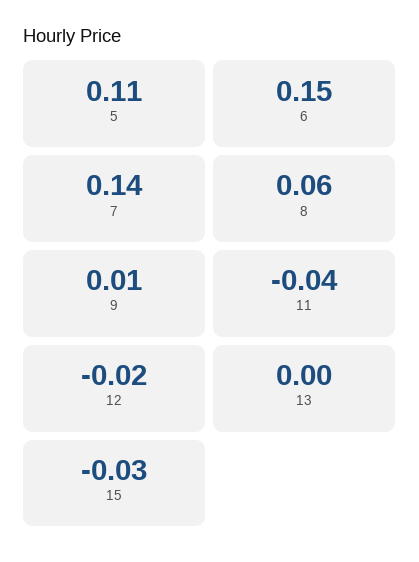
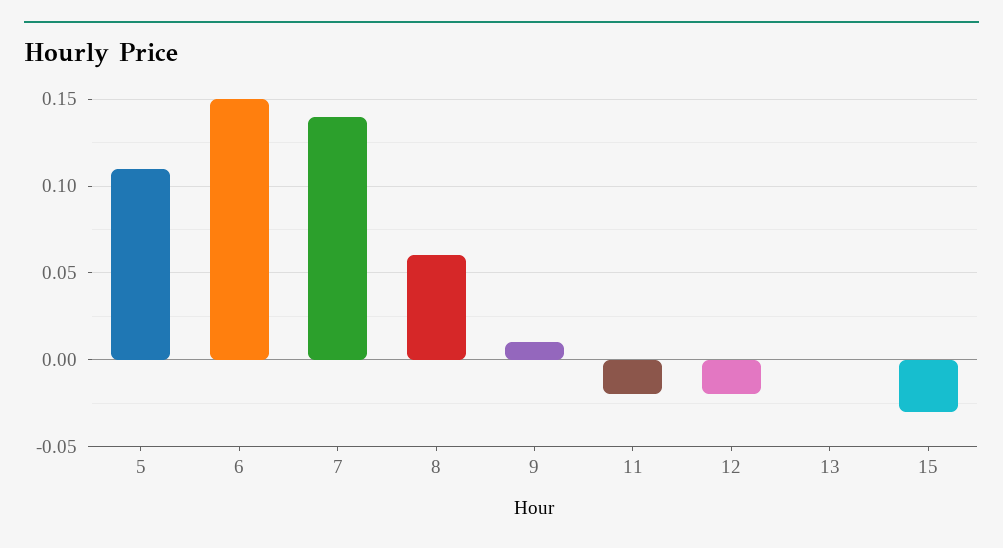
11: -0.04 -> -0.02

